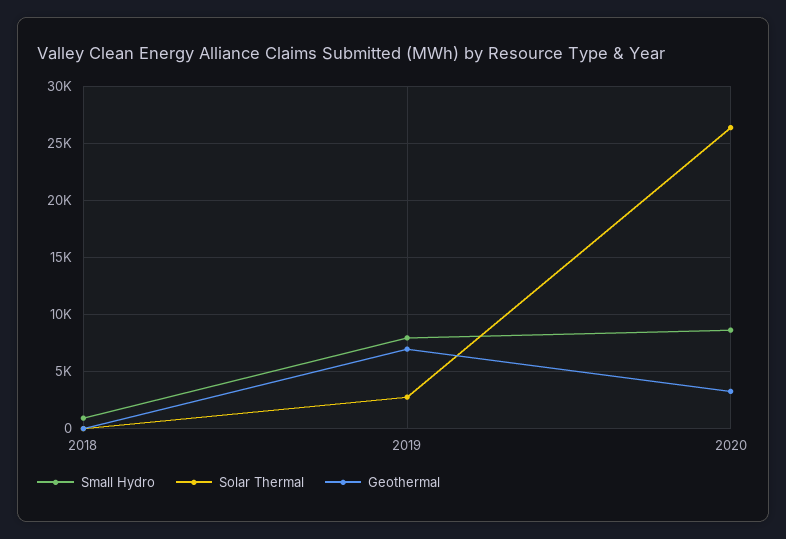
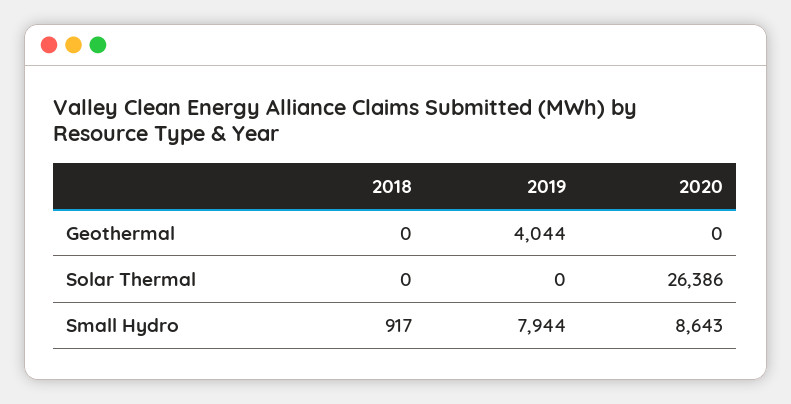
Solar Thermal, 2019: 3000 -> 0
Geothermal, 2019: 7000 -> 4044
Geothermal, 2020: 3000 -> 0

